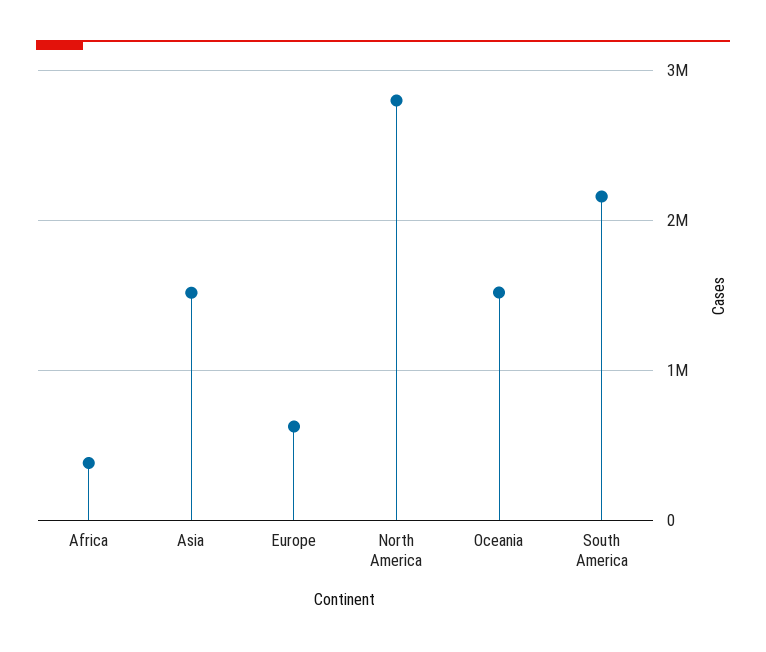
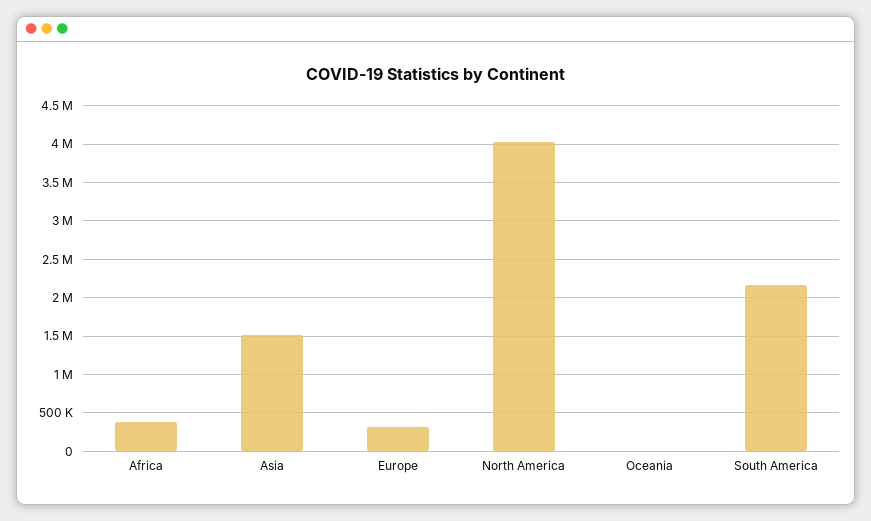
Europe: 600000 -> 300000
North America: 2800000 -> 4000000
Oceania: 1500000 -> 0

